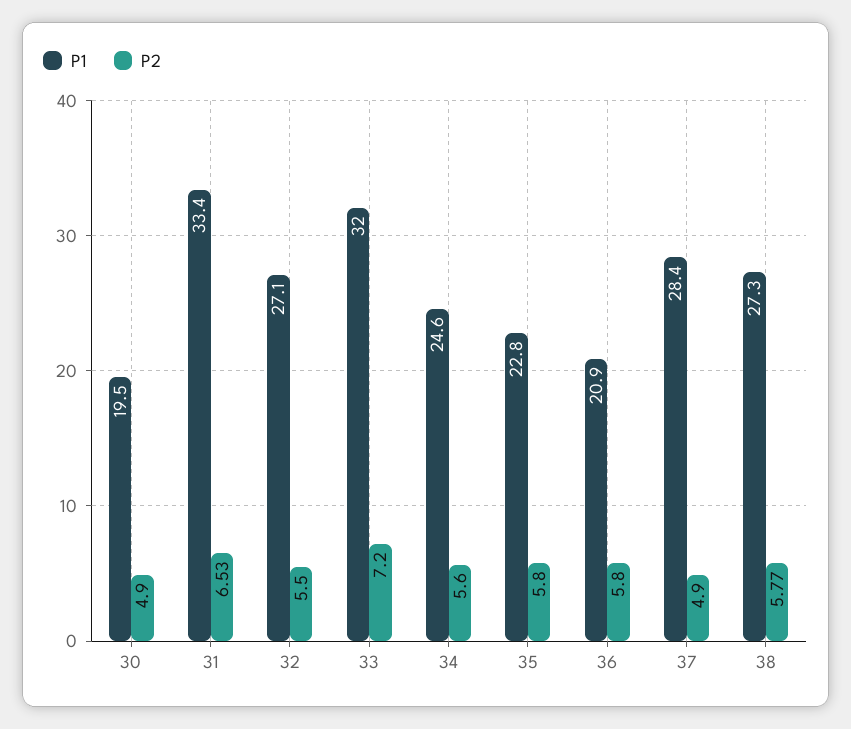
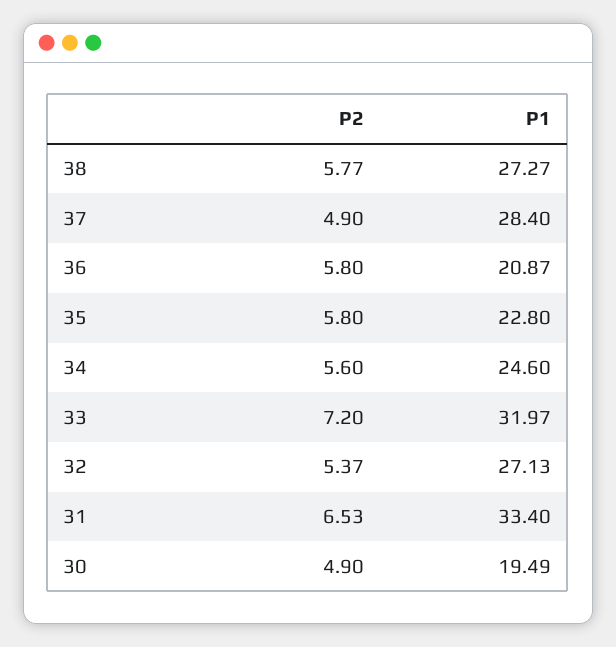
P2, 32: 5.5 -> 5.37

